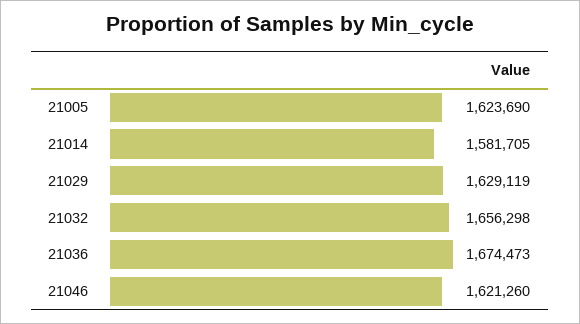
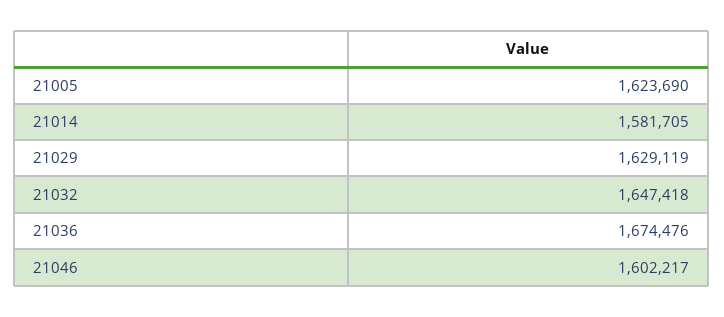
21032: 1656298 -> 1647418
21036: 1674473 -> 1674476
21046: 1621260 -> 1602217

